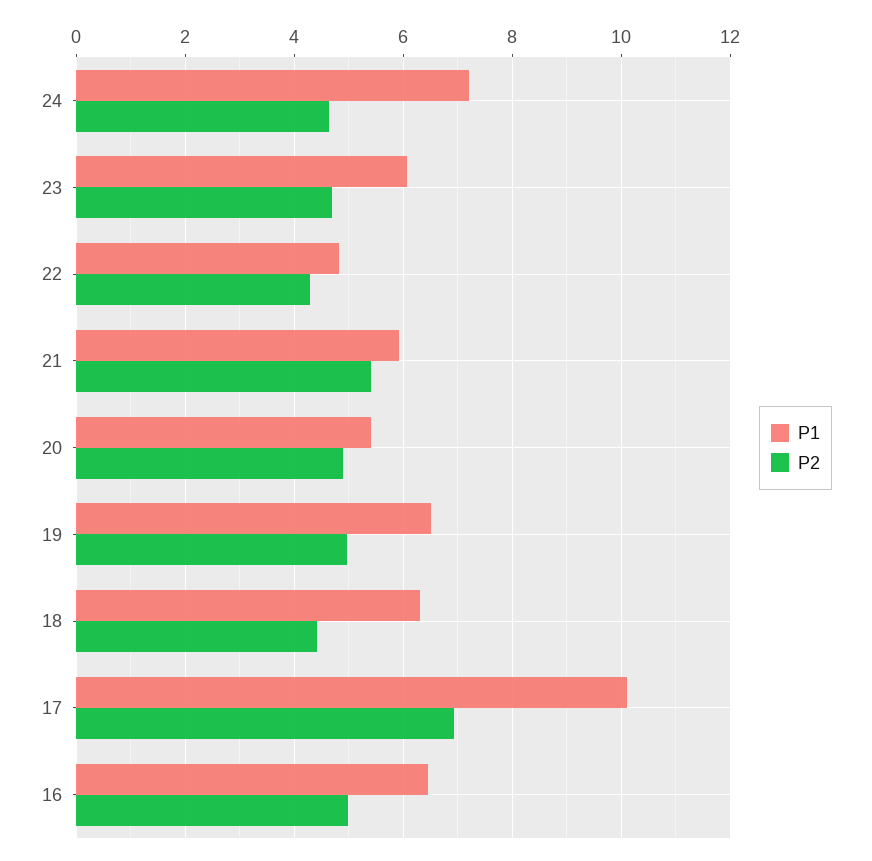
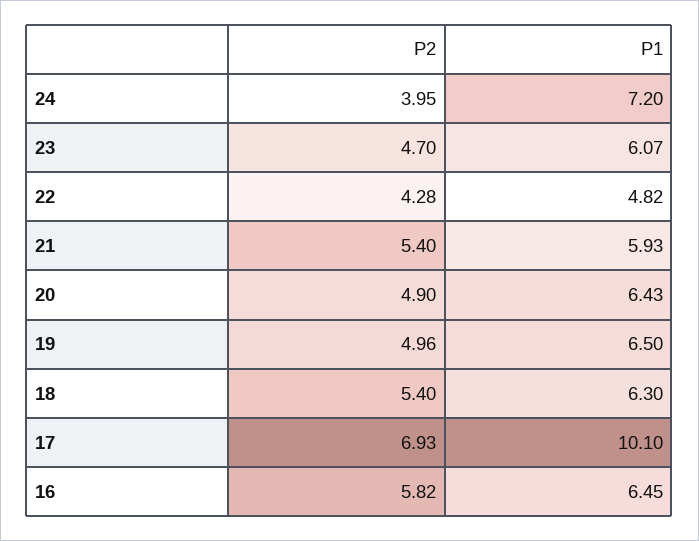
P2, 24: 4.6 -> 3.95
P1, 20: 5.4 -> 6.43
P2, 18: 4.4 -> 5.4
P2, 16: 5 -> 5.82

